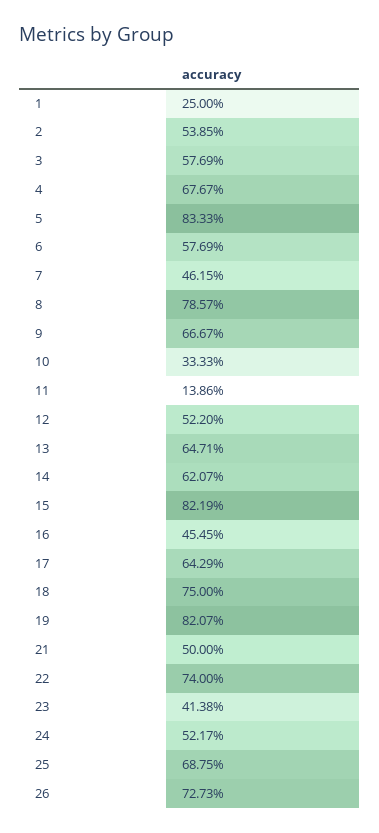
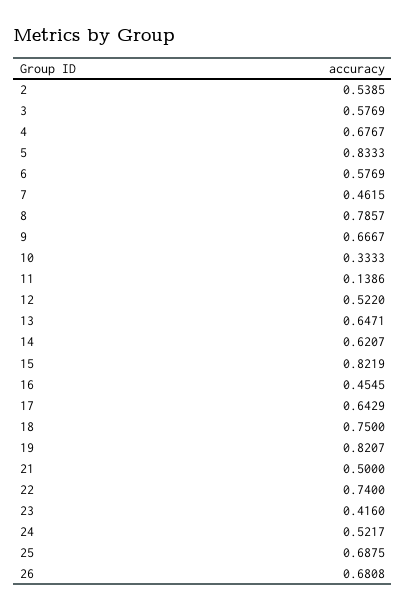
1: 0.25 -> none
23: 0.4138 -> 0.416
26: 0.7273 -> 0.6808

